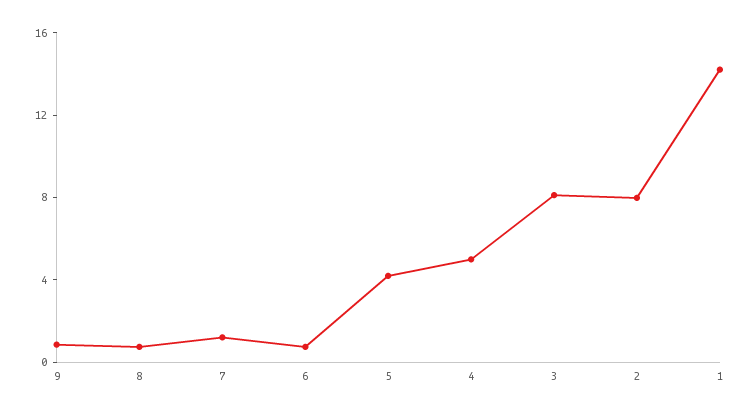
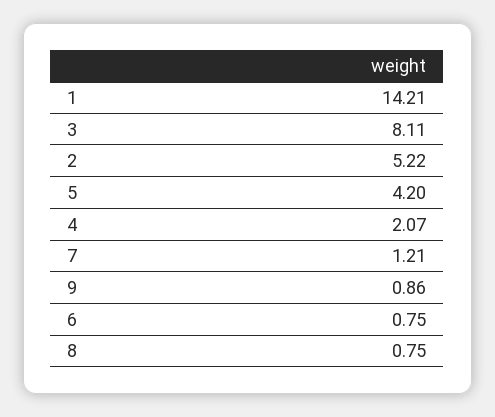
4: 5 -> 2.07
2: 8 -> 5.22

